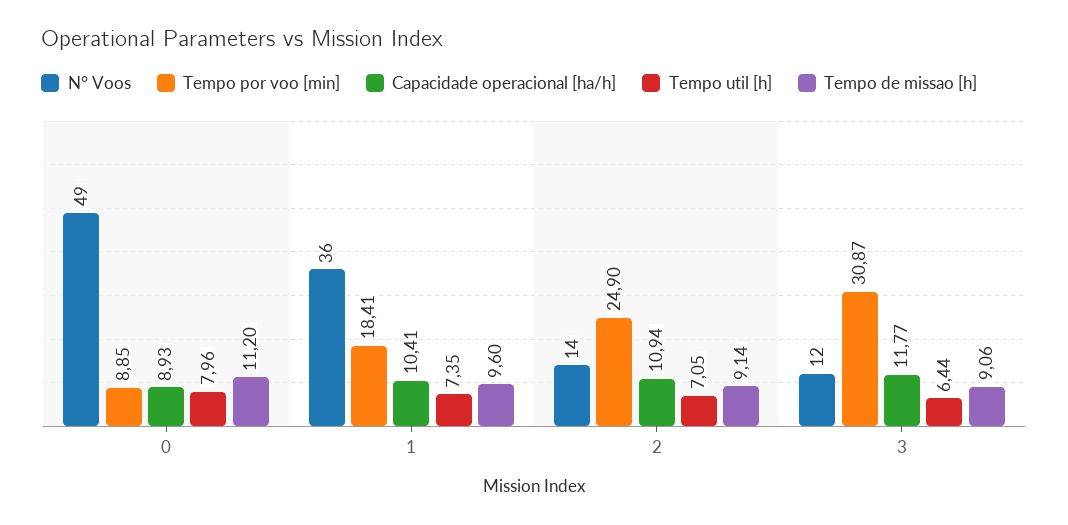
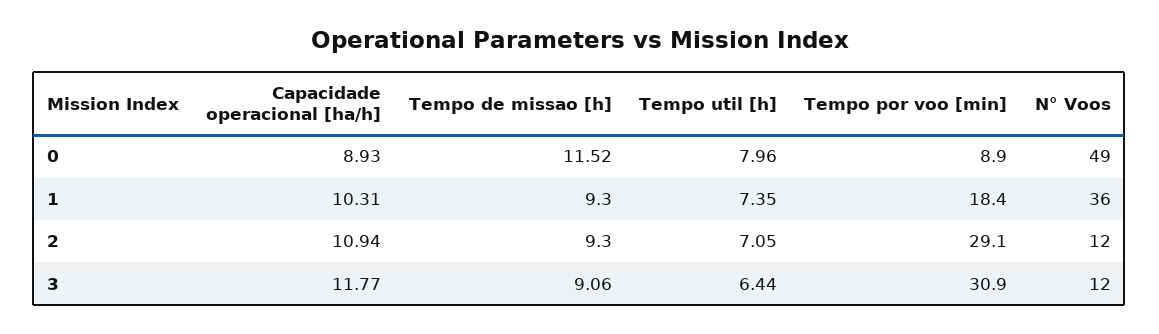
Tempo de missao [h], 0: 11.2 -> 11.52
Capacidade operacional [ha/h], 1: 10.41 -> 10.31
Tempo de missao [h], 1: 9.6 -> 9.3
N° Voos, 2: 14 -> 12
Tempo por voo [min], 2: 24.9 -> 29.1
Tempo de missao [h], 2: 9.14 -> 9.3

